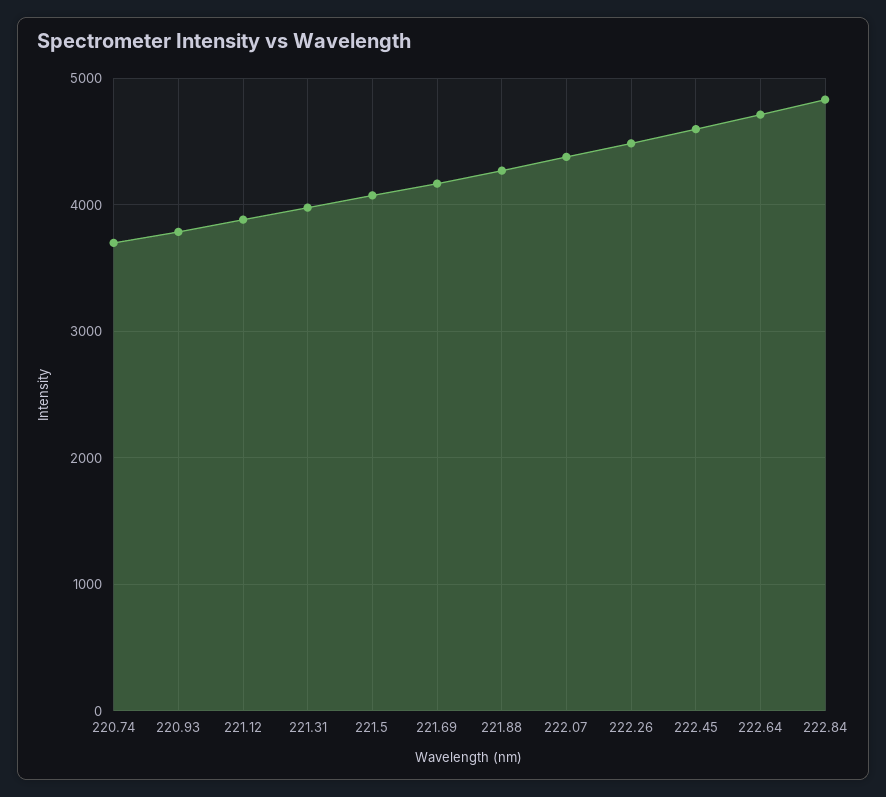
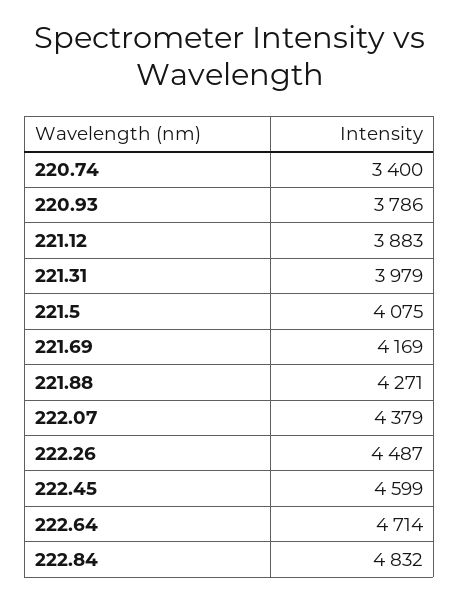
220.74: 3700 -> 3400

